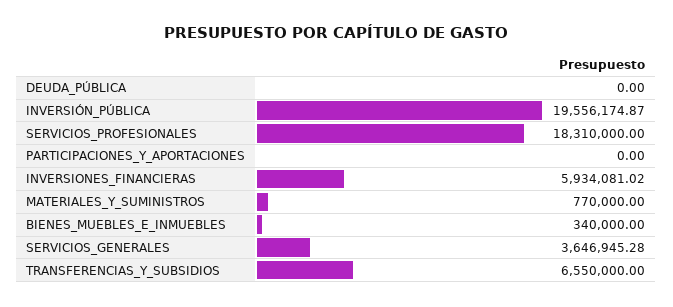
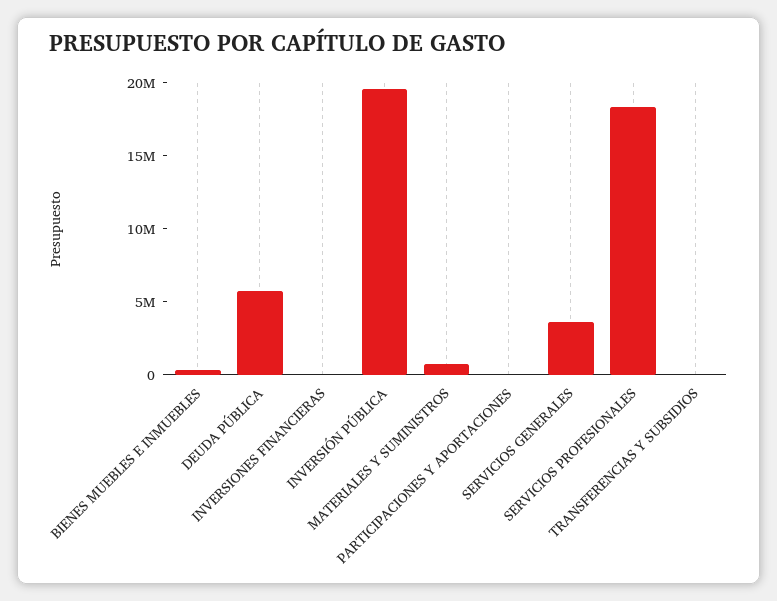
DEUDA_PÚBLICA: 0 -> 6000000
INVERSIONES_FINANCIERAS: 5934081.02 -> 0
TRANSFERENCIAS_Y_SUBSIDIOS: 6550000 -> 0

